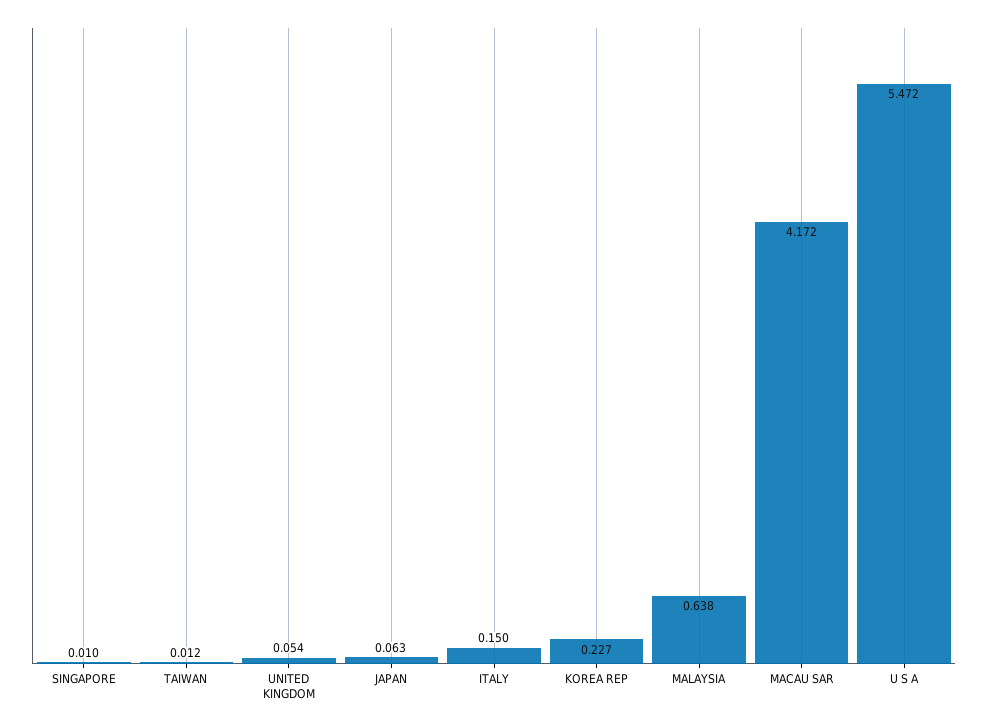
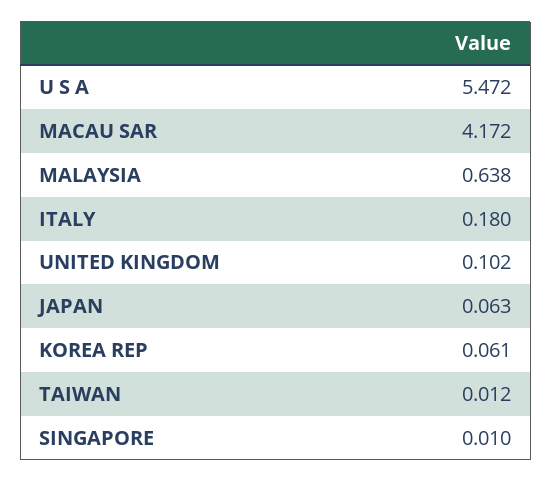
UNITED KINGDOM: 0.054 -> 0.102
ITALY: 0.15 -> 0.18
KOREA REP: 0.227 -> 0.061

